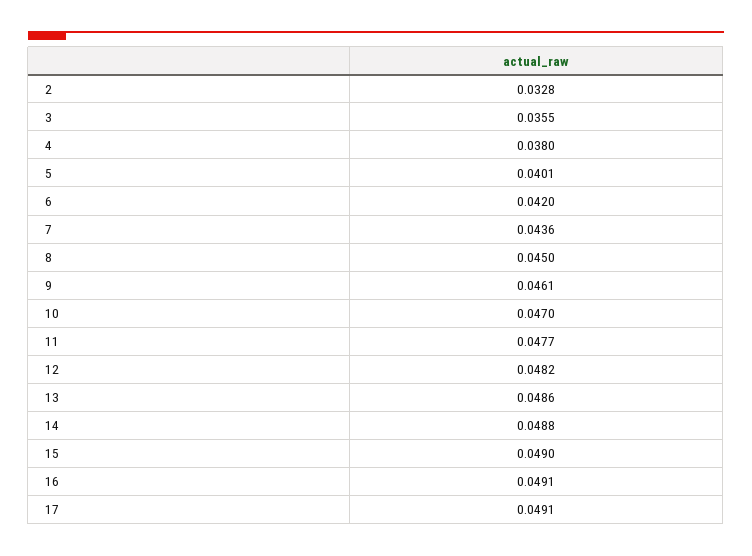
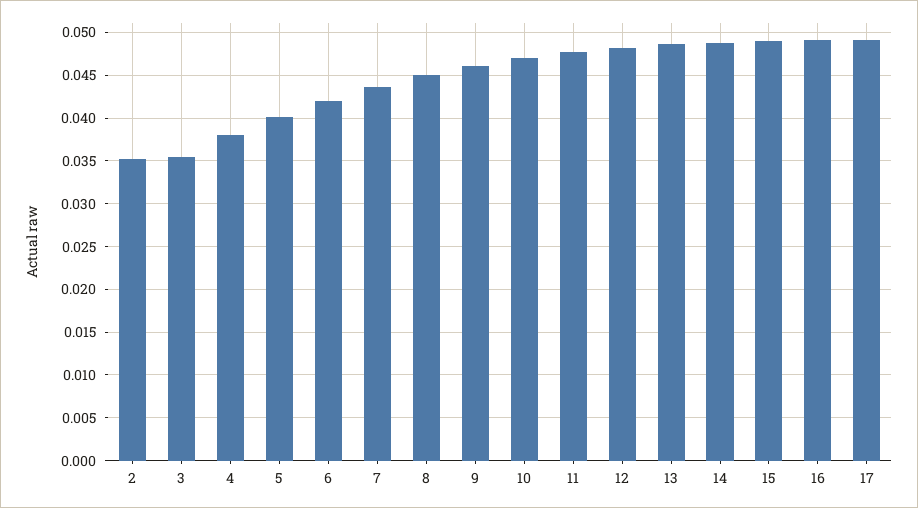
2: 0.0328 -> 0.035

